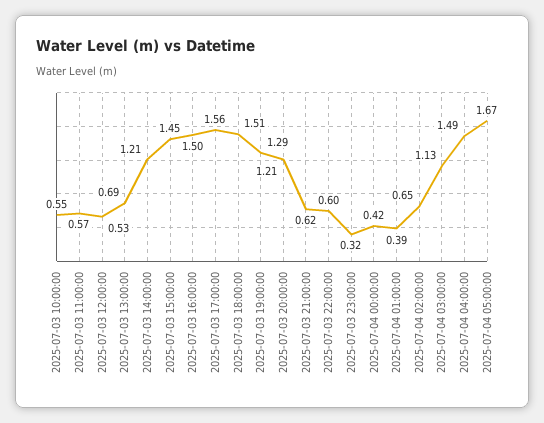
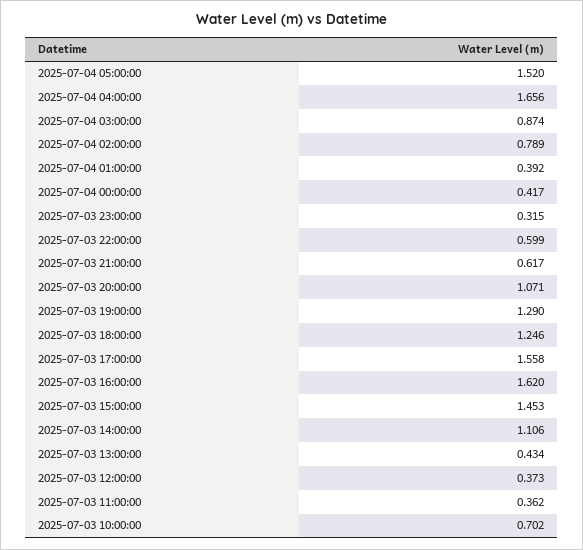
2025-07-03 10:00:00: 0.55 -> 0.702
2025-07-03 11:00:00: 0.57 -> 0.362
2025-07-03 12:00:00: 0.53 -> 0.373
2025-07-03 13:00:00: 0.69 -> 0.434
2025-07-03 14:00:00: 1.21 -> 1.106
2025-07-03 16:00:00: 1.5 -> 1.62
2025-07-03 18:00:00: 1.51 -> 1.246
2025-07-03 20:00:00: 1.21 -> 1.071
2025-07-04 02:00:00: 0.65 -> 0.789
2025-07-04 03:00:00: 1.13 -> 0.874
2025-07-04 04:00:00: 1.49 -> 1.656
2025-07-04 05:00:00: 1.67 -> 1.52

